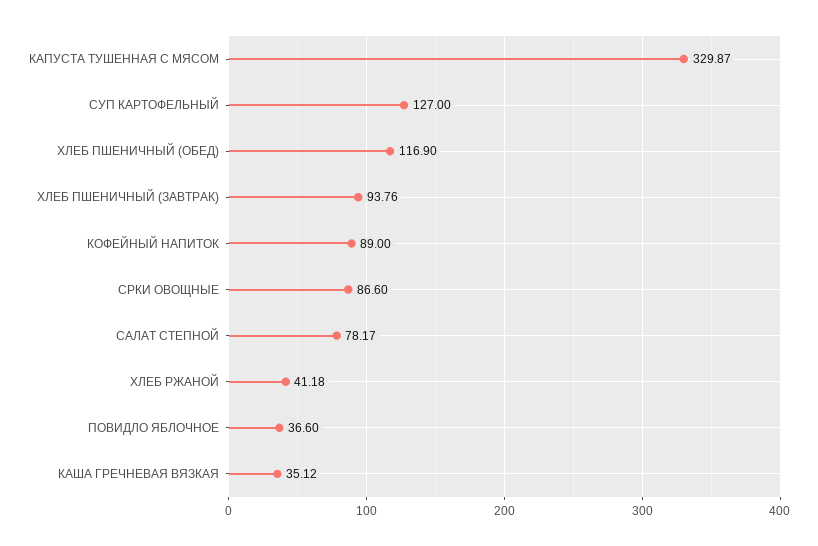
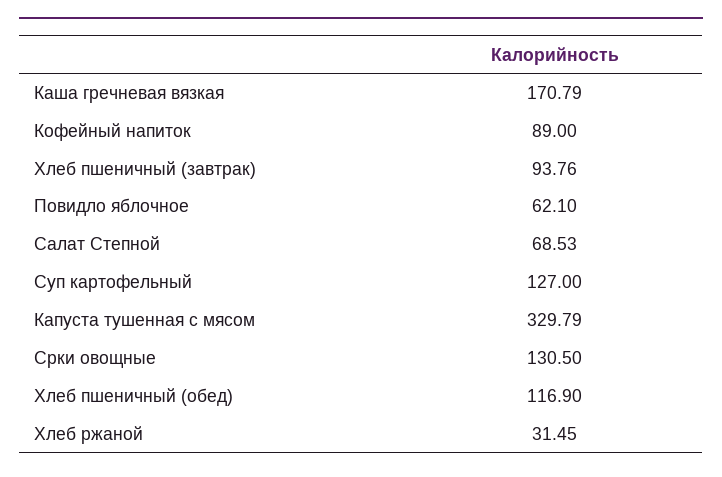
КАПУСТА ТУШЕННАЯ С МЯСОМ: 329.87 -> 329.79
СРКИ ОВОЩНЫЕ: 86.6 -> 130.5
САЛАТ СТЕПНОЙ: 78.17 -> 68.53
ХЛЕБ РЖАНОЙ: 41.18 -> 31.45
ПОВИДЛО ЯБЛОЧНОЕ: 36.6 -> 62.1
КАША ГРЕЧНЕВАЯ ВЯЗКАЯ: 35.12 -> 170.79

